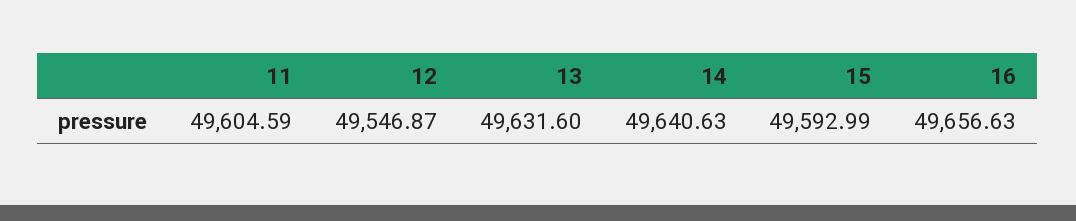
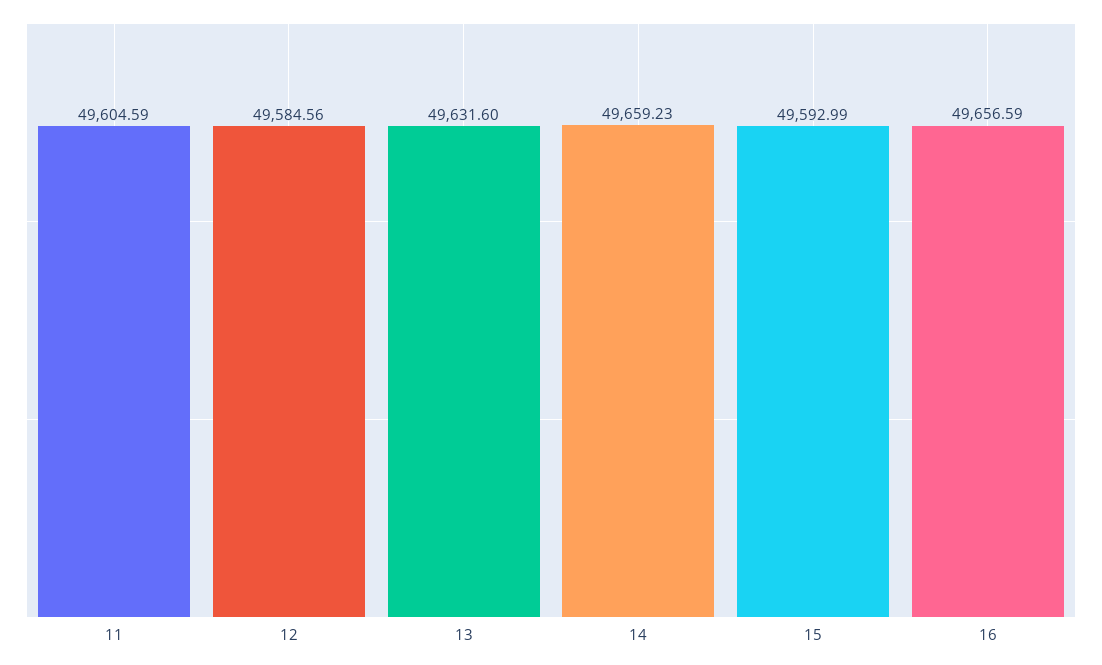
12: 49546.87 -> 49584.56
14: 49640.63 -> 49659.23
16: 49656.63 -> 49656.59

